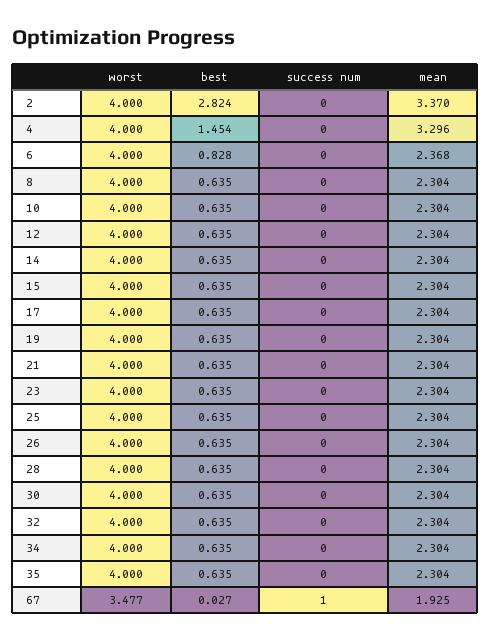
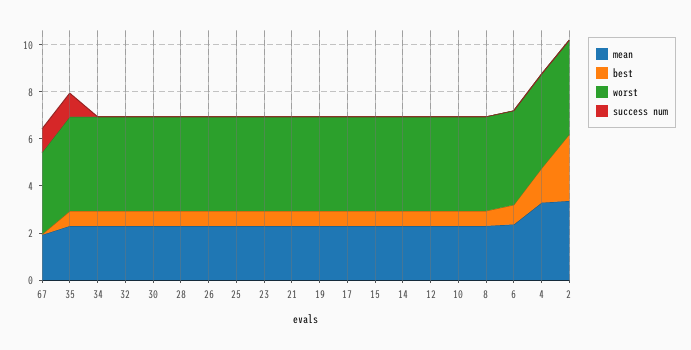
success num, 35: 0 -> 1

